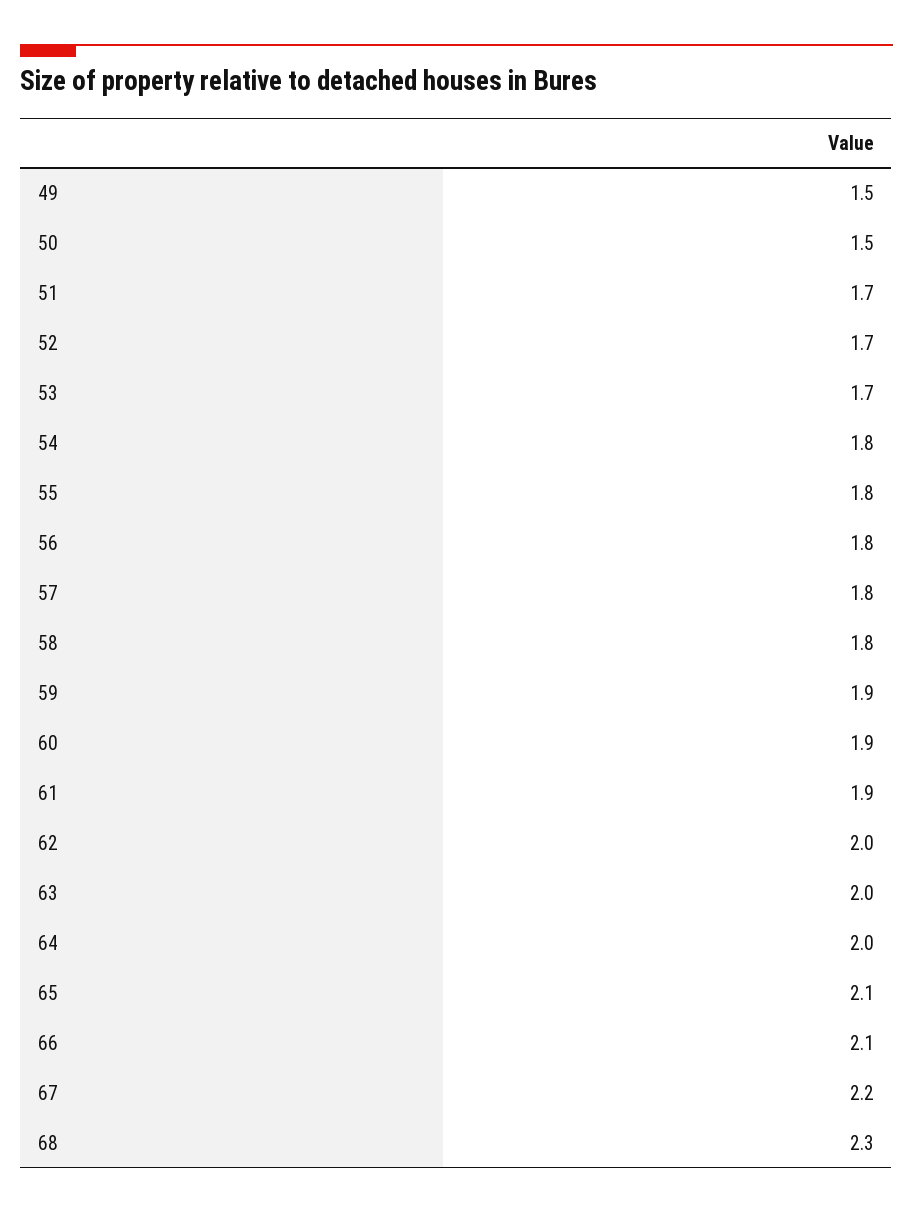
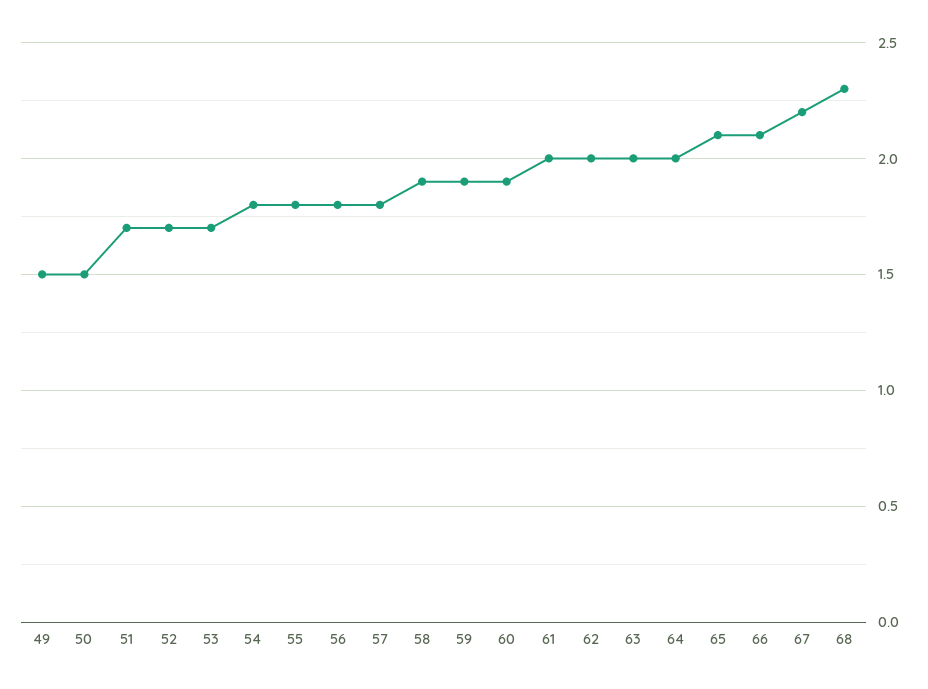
58: 1.8 -> 1.9
61: 1.9 -> 2

